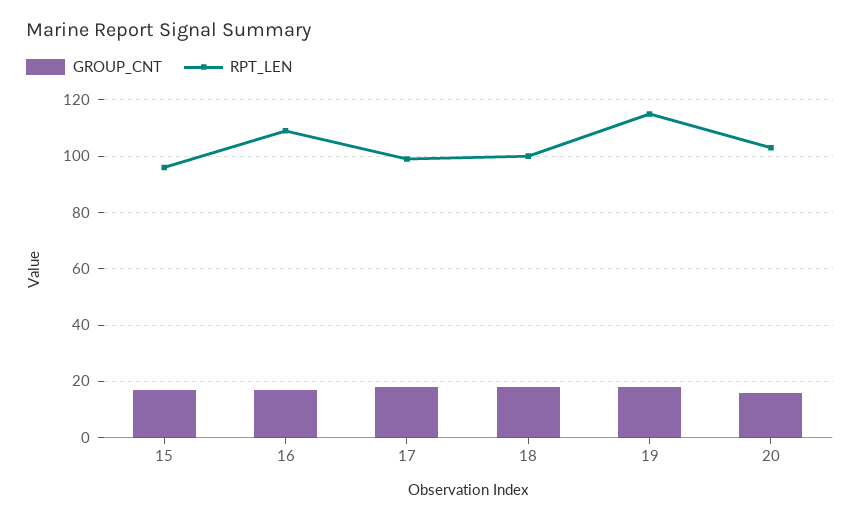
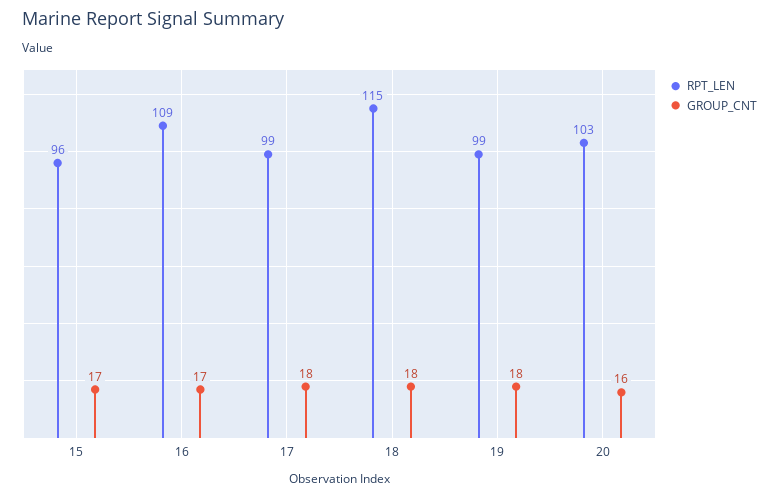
RPT_LEN, 18: 100 -> 115
RPT_LEN, 19: 115 -> 99

